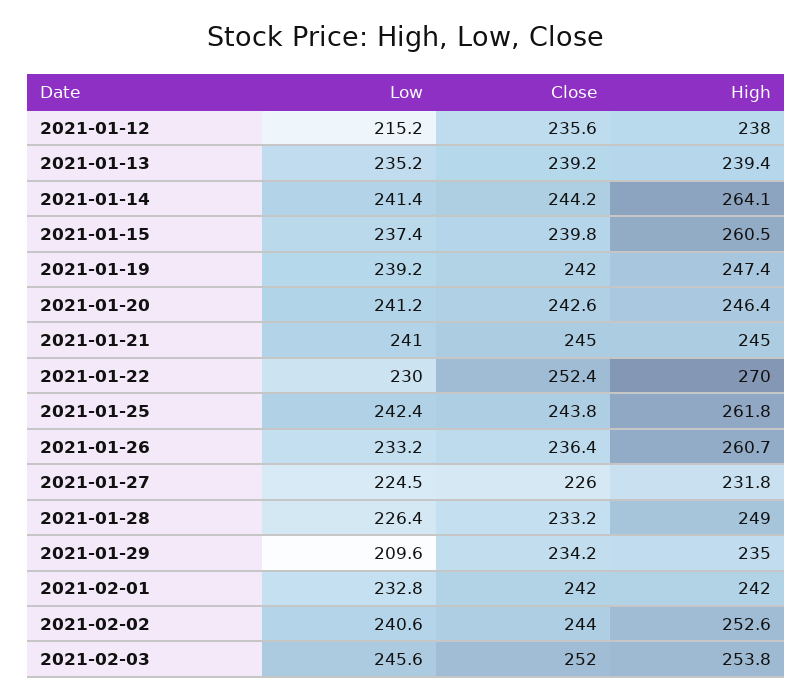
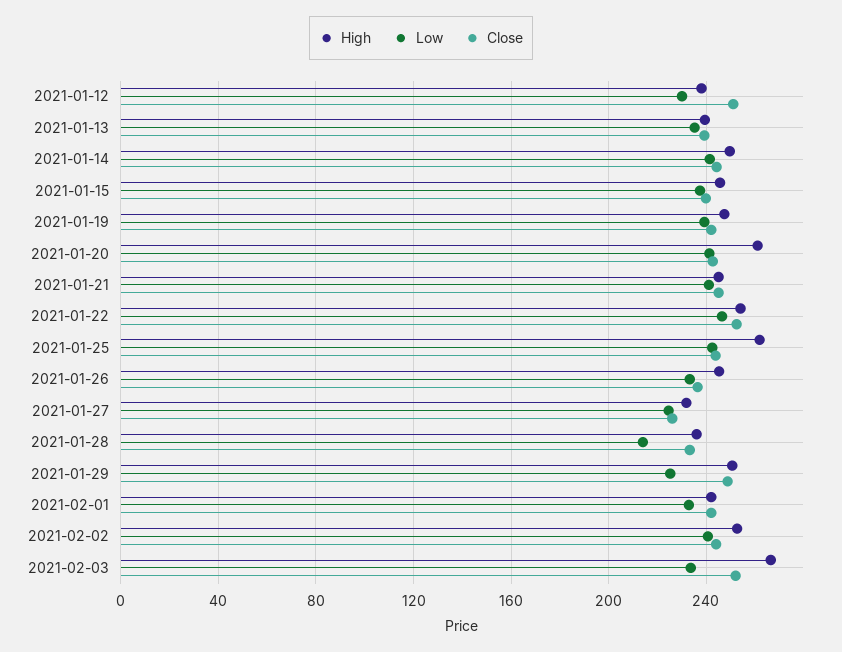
Low, 2021-01-12: 215.2 -> 230
Close, 2021-01-12: 235.6 -> 250
High, 2021-01-14: 264.1 -> 250
High, 2021-01-15: 260.5 -> 245
High, 2021-01-20: 246.4 -> 260
Low, 2021-01-22: 230 -> 245
High, 2021-01-22: 270 -> 255
High, 2021-01-26: 260.7 -> 245
Low, 2021-01-28: 226.4 -> 215
High, 2021-01-28: 249 -> 235
Low, 2021-01-29: 209.6 -> 225
Close, 2021-01-29: 234.2 -> 250
High, 2021-01-29: 235 -> 250
Low, 2021-02-03: 245.6 -> 235
High, 2021-02-03: 253.8 -> 265

